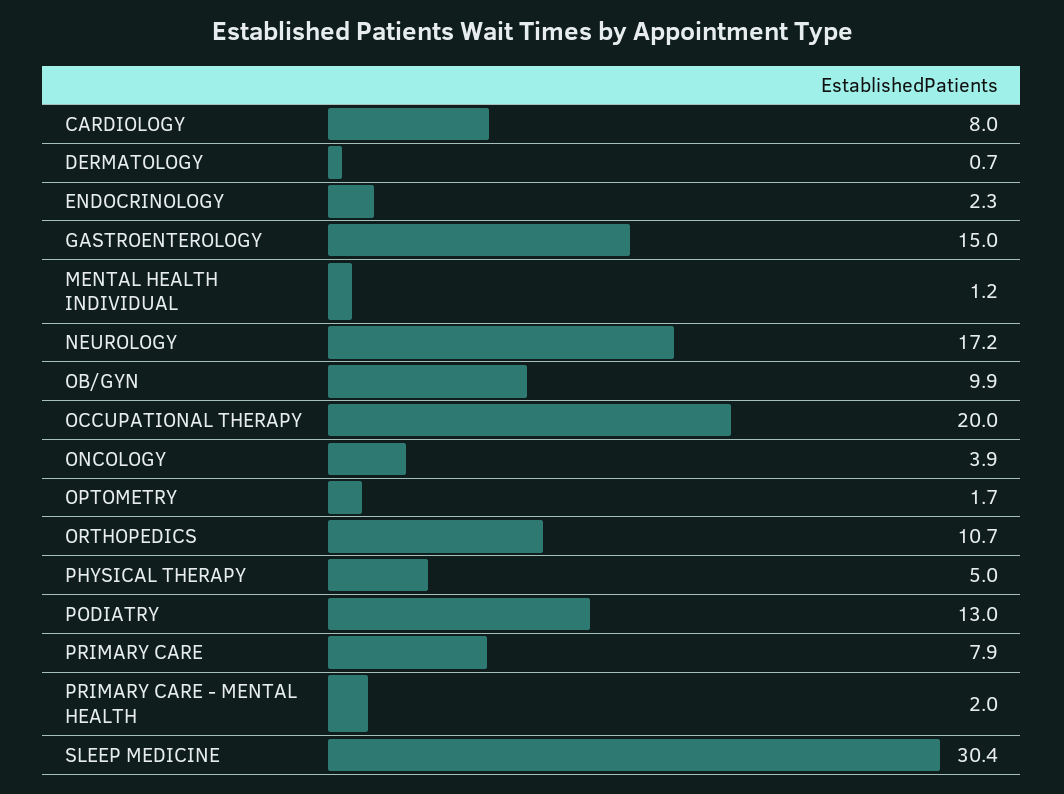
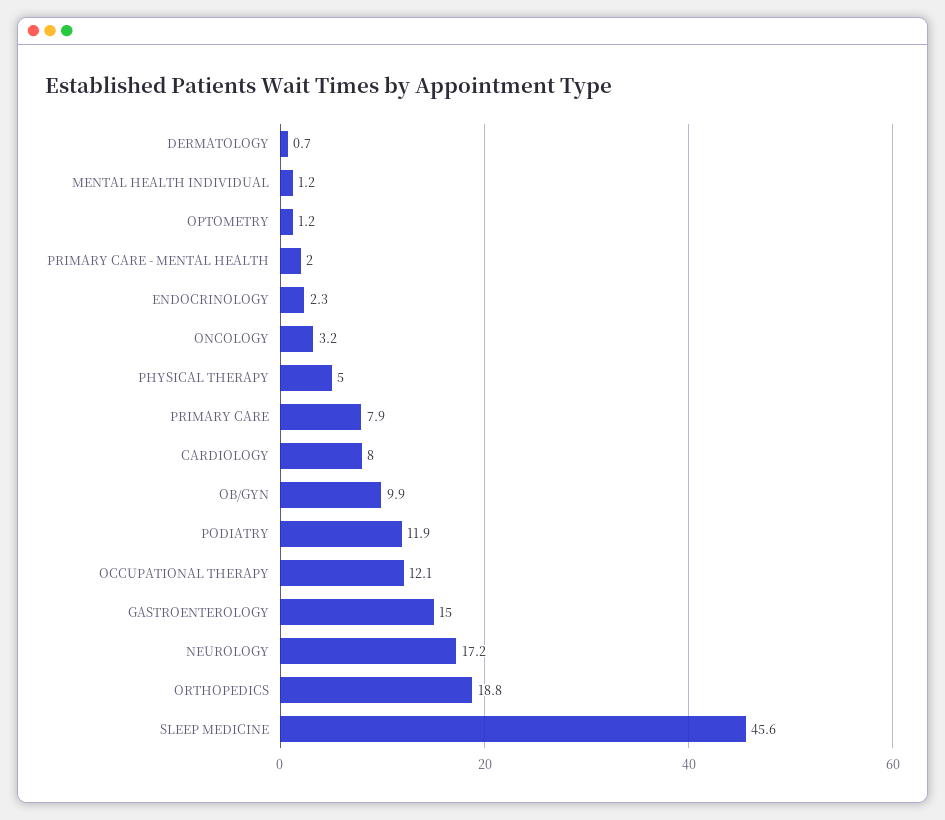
OCCUPATIONAL THERAPY: 20 -> 12.1
ONCOLOGY: 3.9 -> 3.2
OPTOMETRY: 1.7 -> 1.2
ORTHOPEDICS: 10.7 -> 18.8
PODIATRY: 13 -> 11.9
SLEEP MEDICINE: 30.4 -> 45.6

